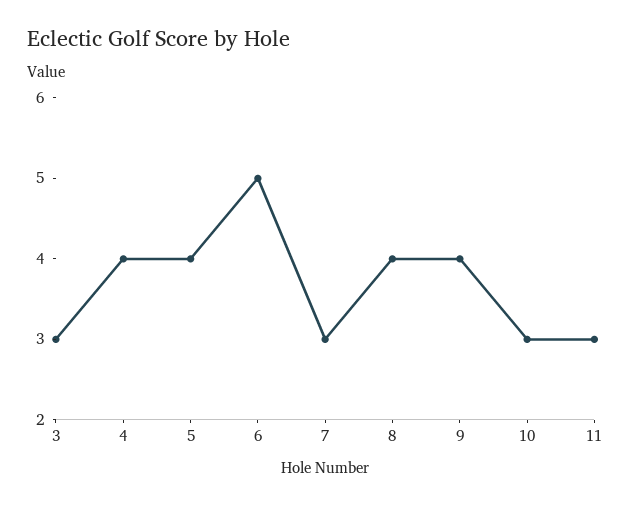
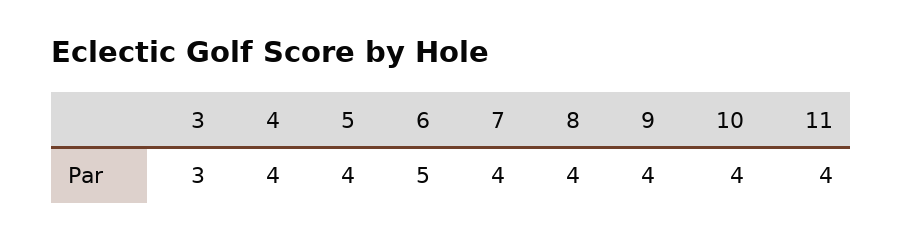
7: 3 -> 4
10: 3 -> 4
11: 3 -> 4

